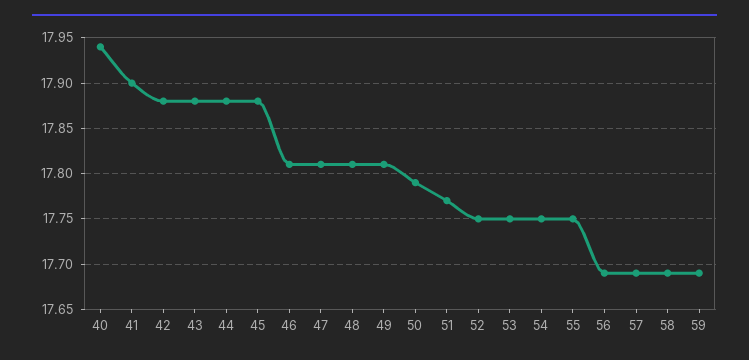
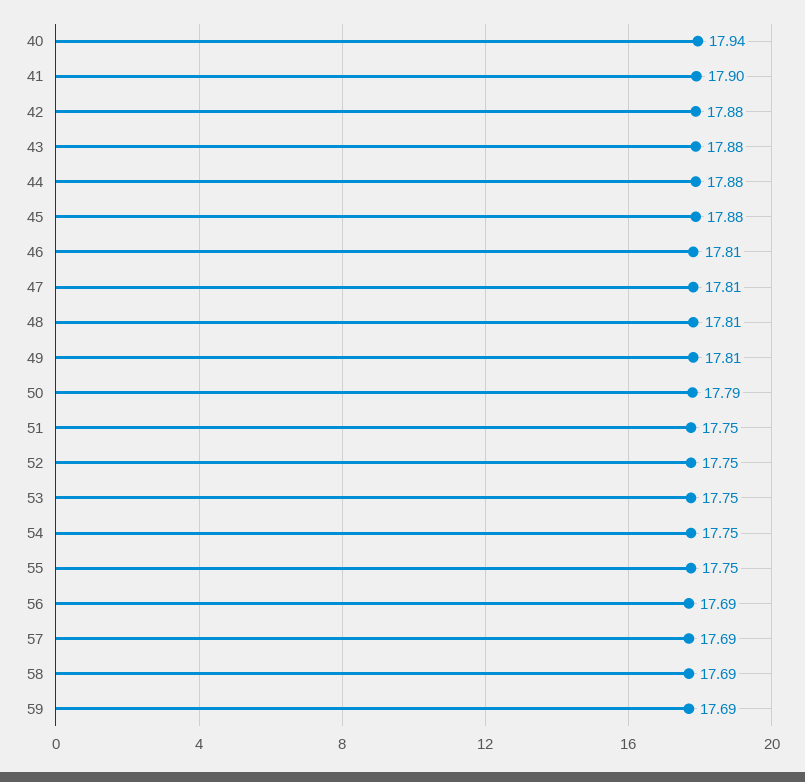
51: 17.77 -> 17.75

